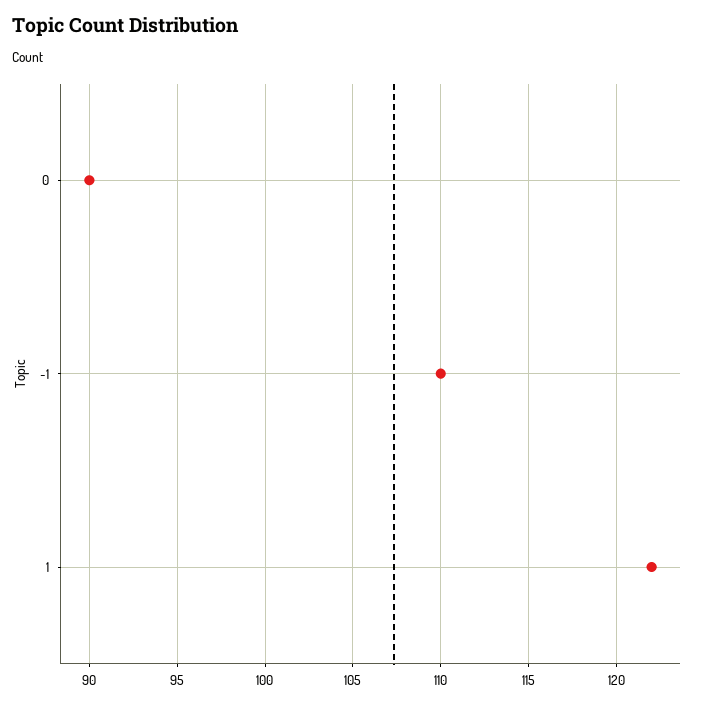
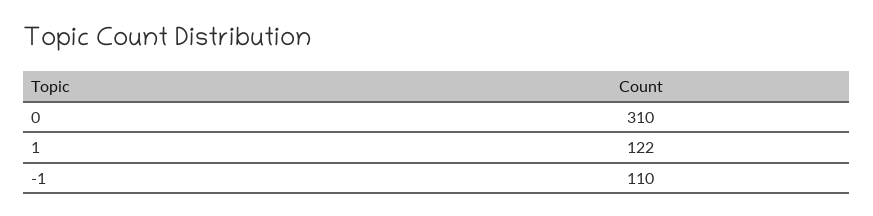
0: 90 -> 310

